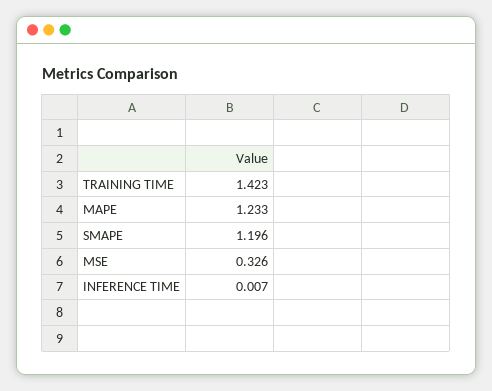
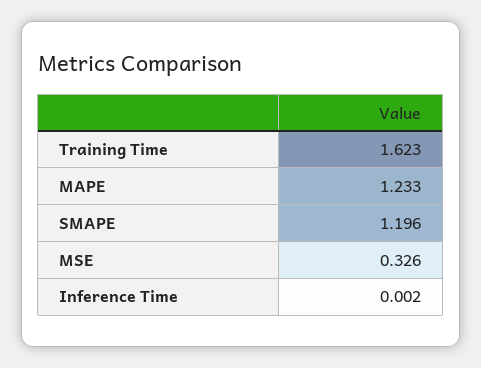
TRAINING TIME: 1.423 -> 1.623
INFERENCE TIME: 0.007 -> 0.002

